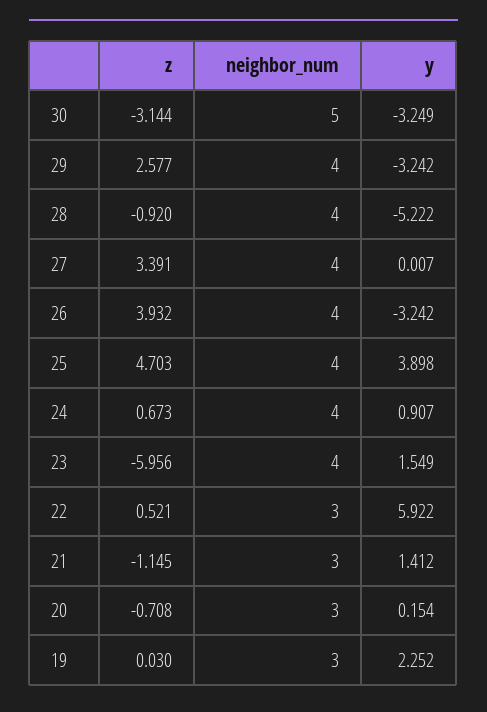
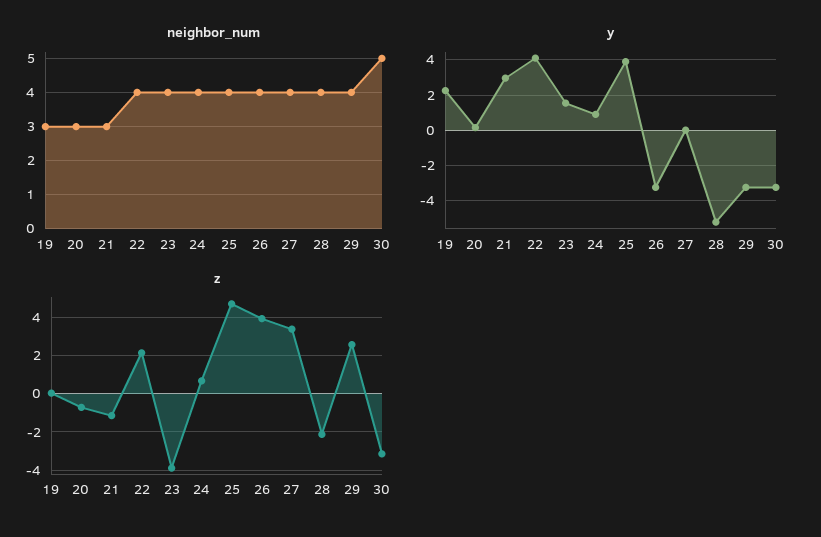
z, 28: -0.92 -> -2
z, 23: -5.956 -> -4
z, 22: 0.521 -> 2
neighbor_num, 22: 3 -> 4
y, 22: 5.922 -> 4
y, 21: 1.412 -> 3

